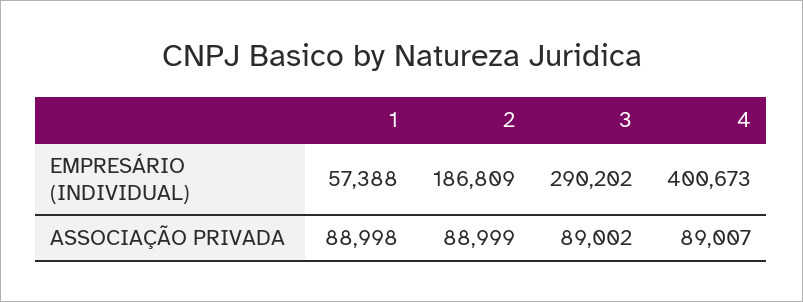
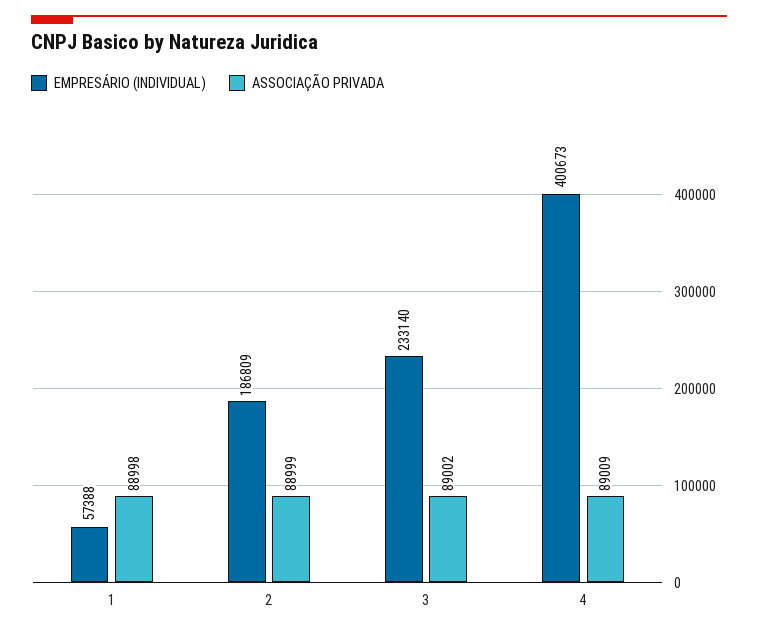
EMPRESÁRIO (INDIVIDUAL), 3: 290202 -> 233140
ASSOCIAÇÃO PRIVADA, 4: 89007 -> 89009

